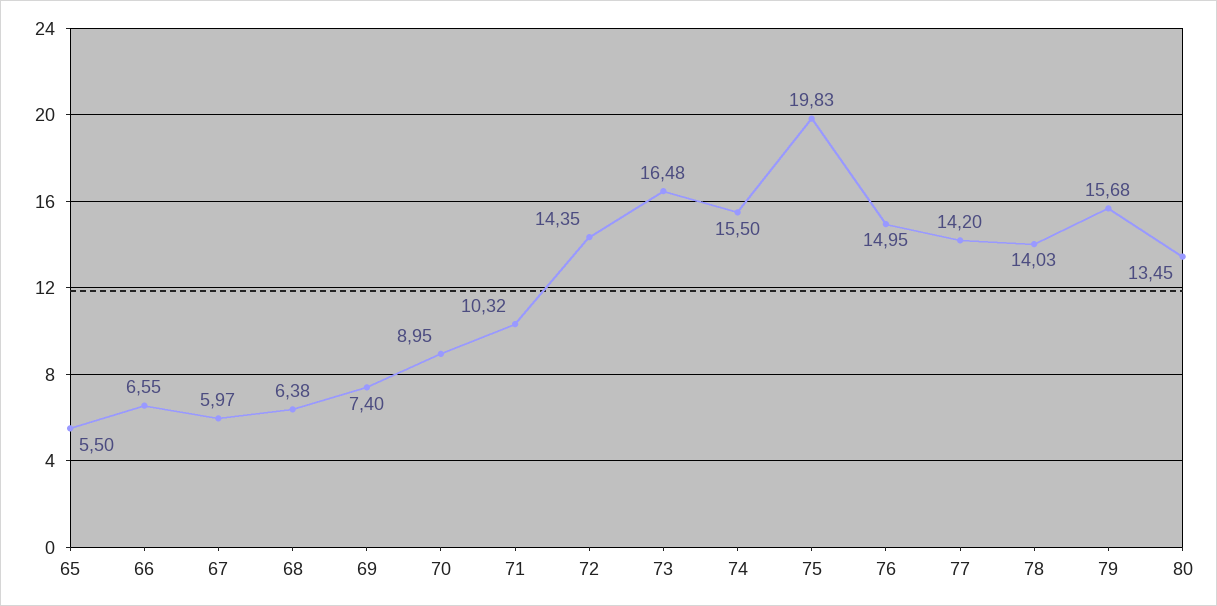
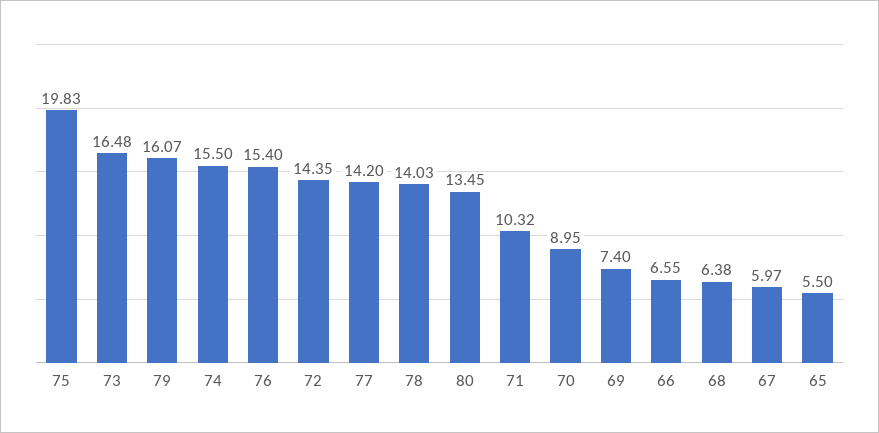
76: 14.95 -> 15.4
79: 15.68 -> 16.07

